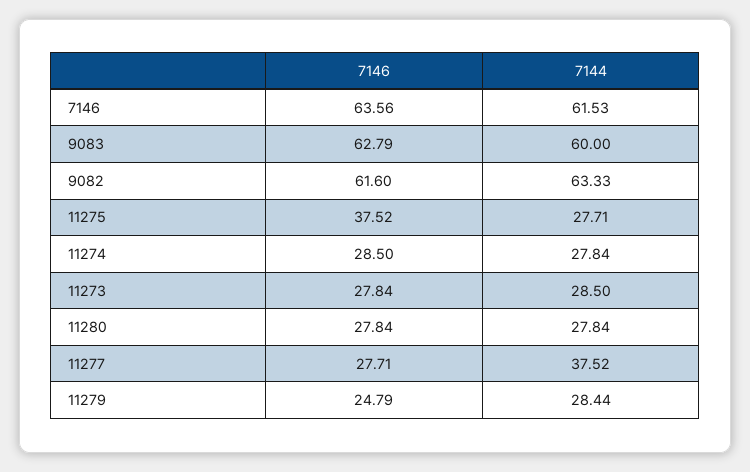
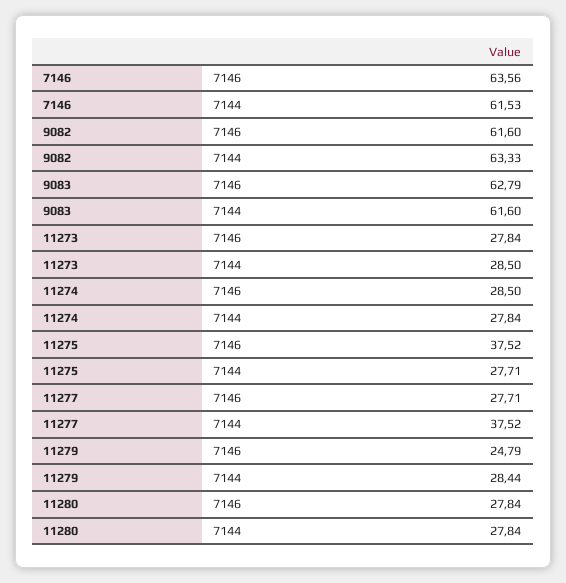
7144, 9083: 60 -> 61.6

